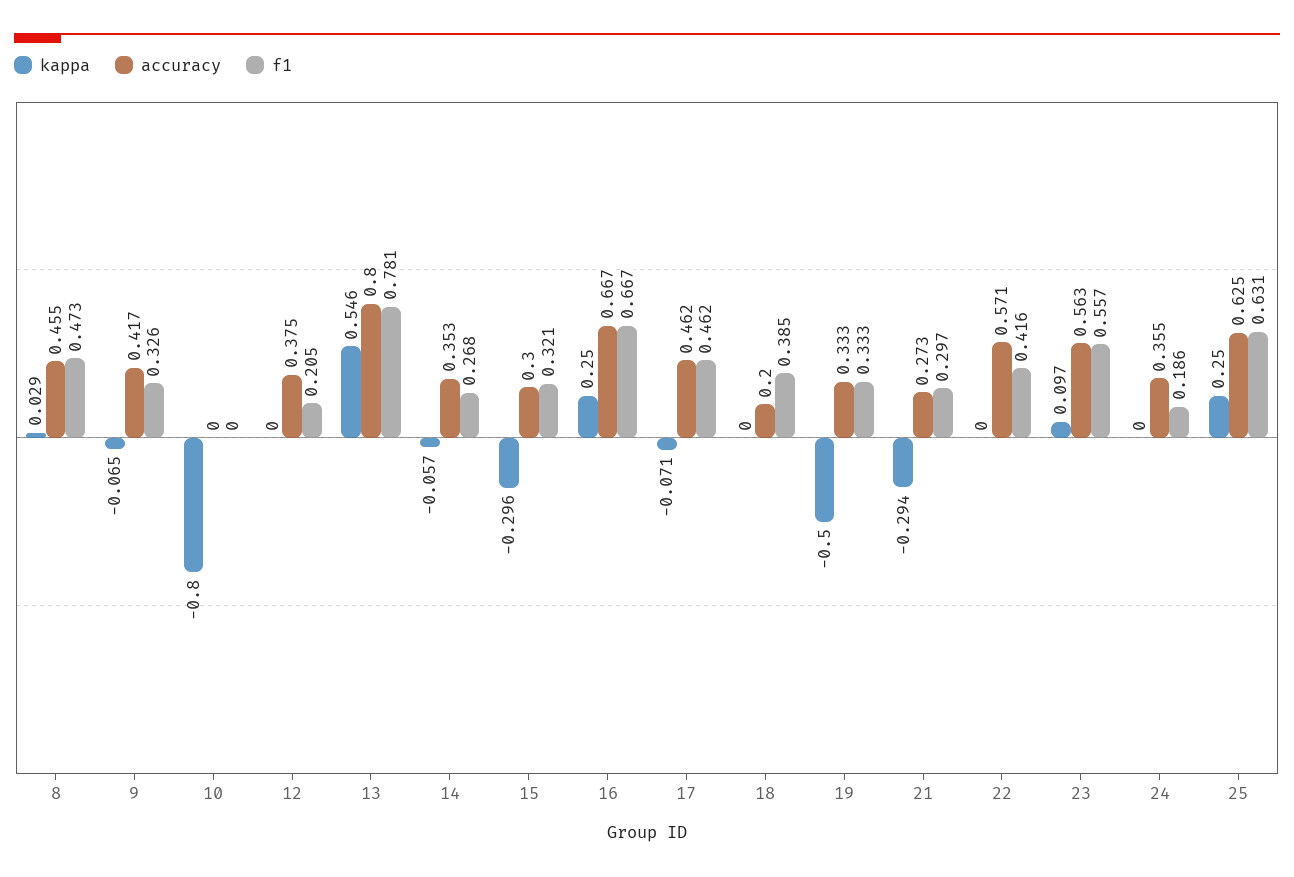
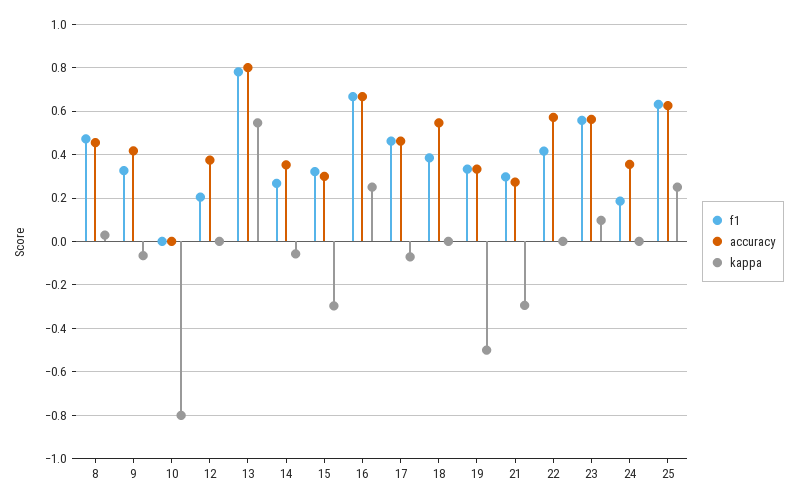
accuracy, 18: 0.2 -> 0.55

